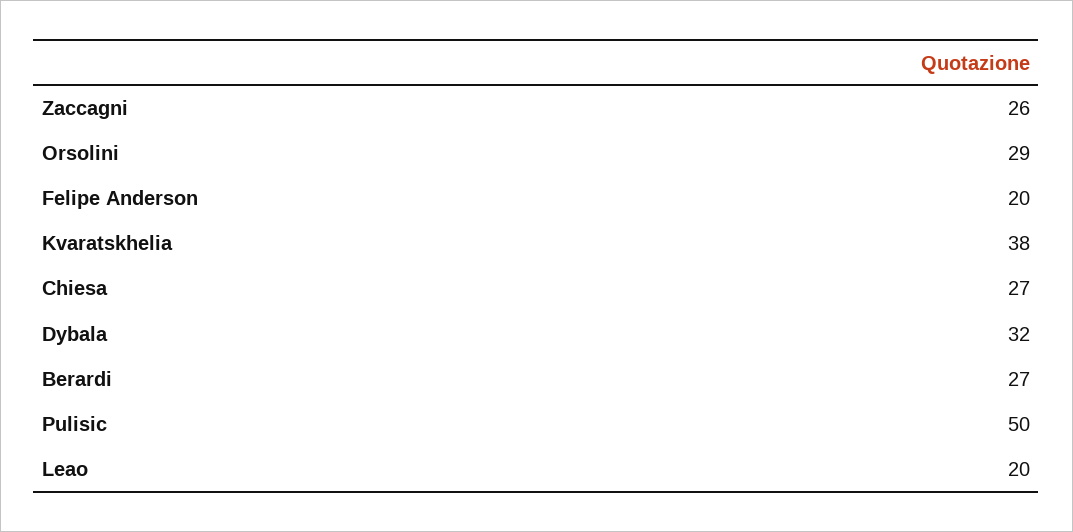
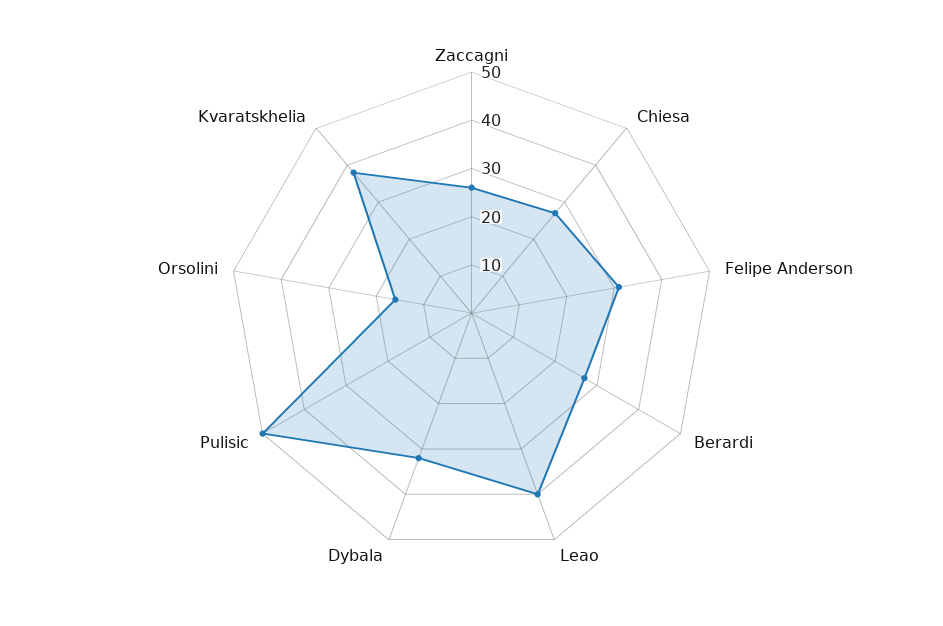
Orsolini: 29 -> 15
Felipe Anderson: 20 -> 30
Leao: 20 -> 40

